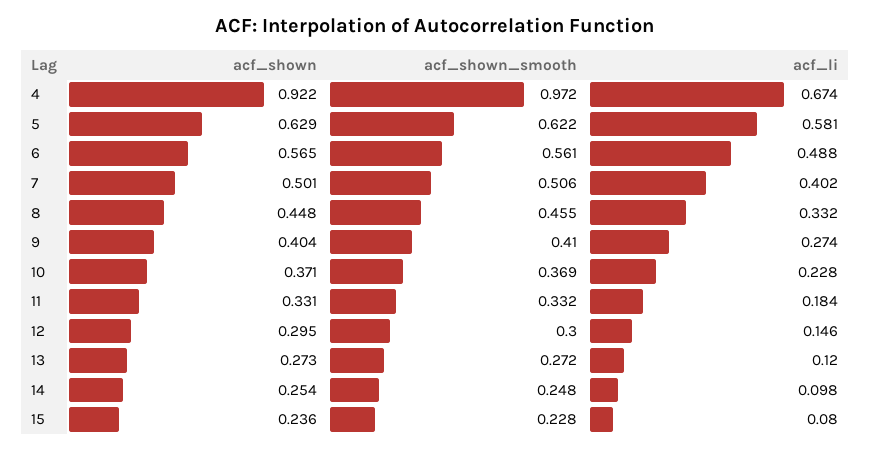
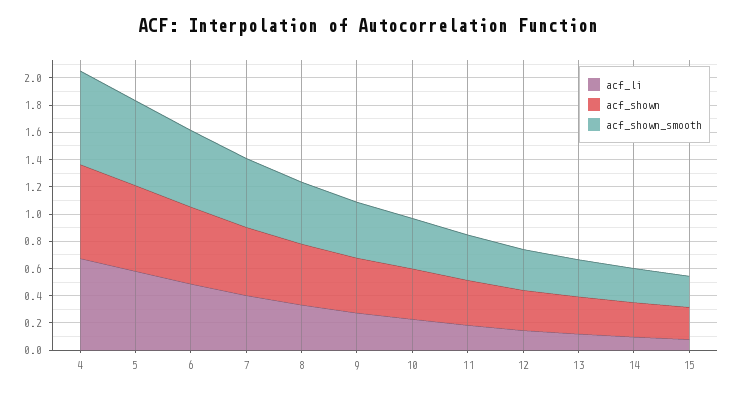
acf_shown, 4: 0.922 -> 0.7
acf_shown_smooth, 4: 0.972 -> 0.7

